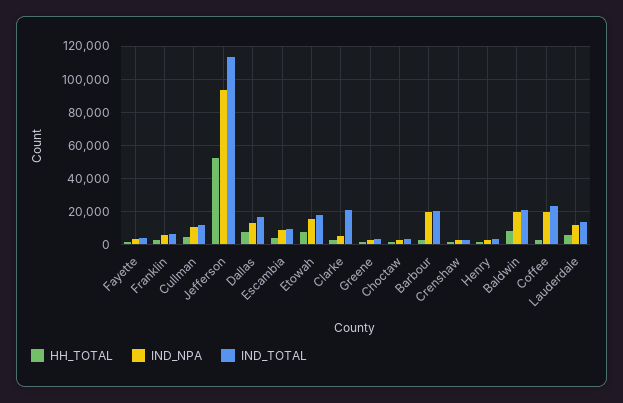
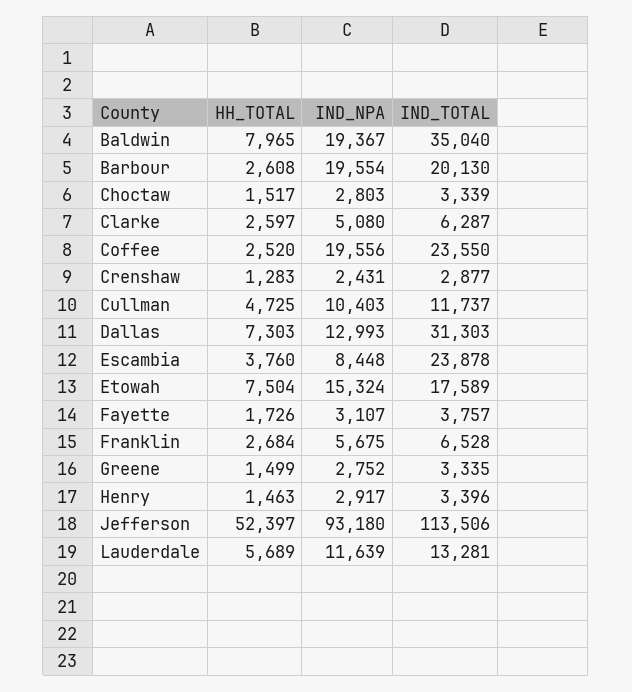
IND_TOTAL, Dallas: 15000 -> 31303
IND_TOTAL, Escambia: 10000 -> 23878
IND_TOTAL, Clarke: 20000 -> 6287
IND_TOTAL, Baldwin: 20000 -> 35040

